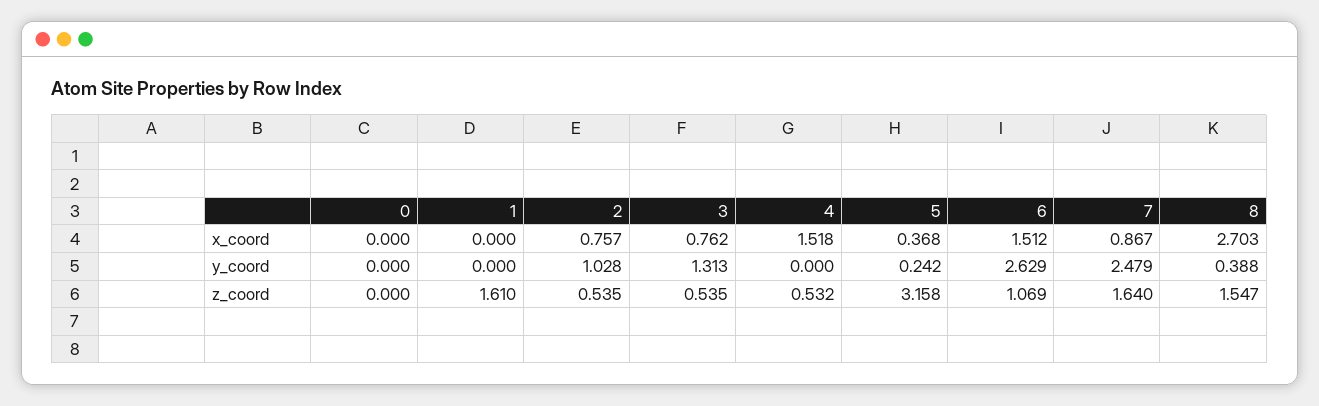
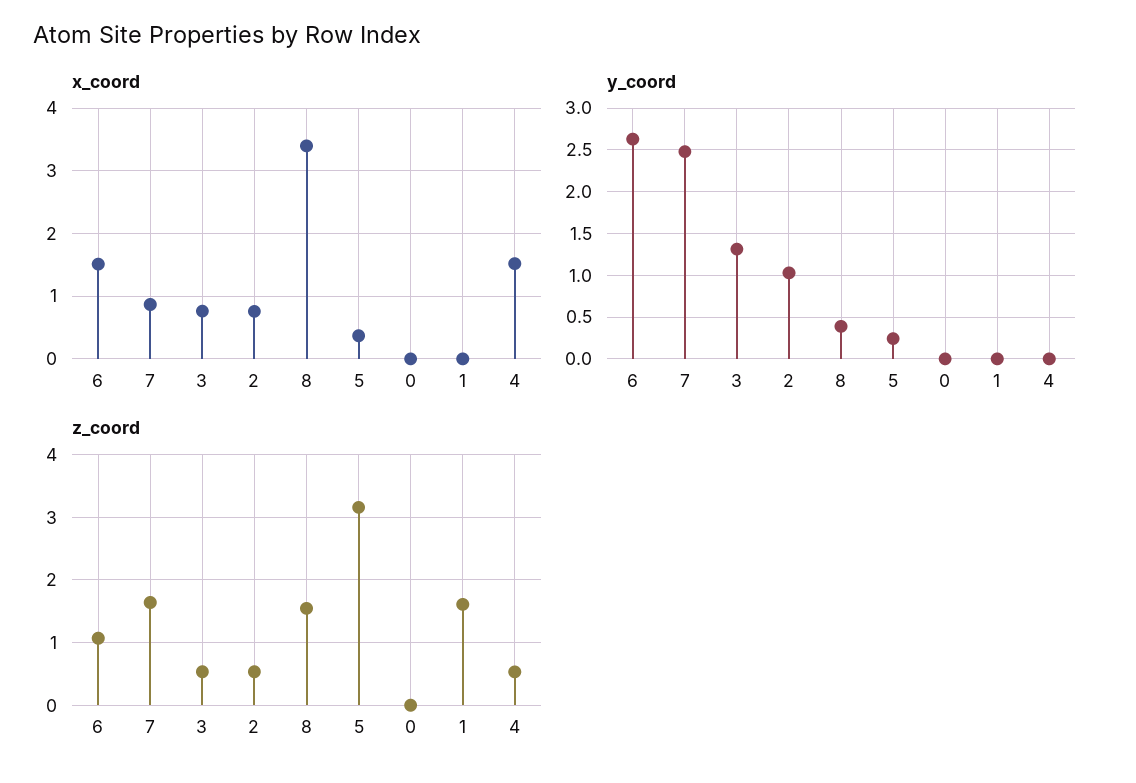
x_coord, 8: 2.703 -> 3.4

